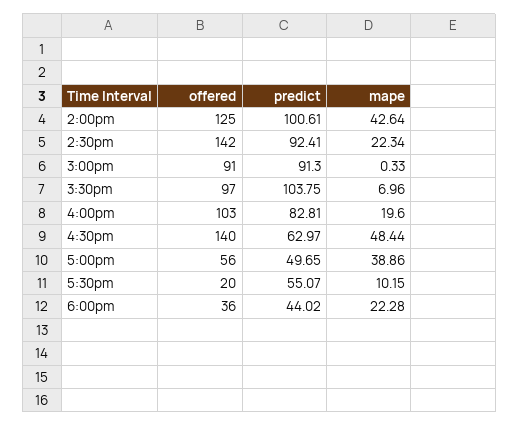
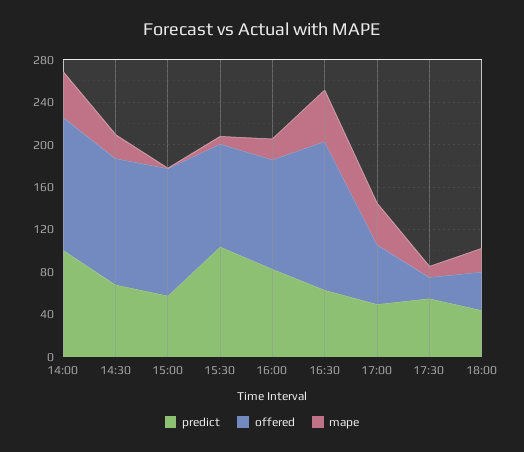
offered, 2:30pm: 142 -> 120
predict, 2:30pm: 92.41 -> 70
offered, 3:00pm: 91 -> 120
predict, 3:00pm: 91.3 -> 60

